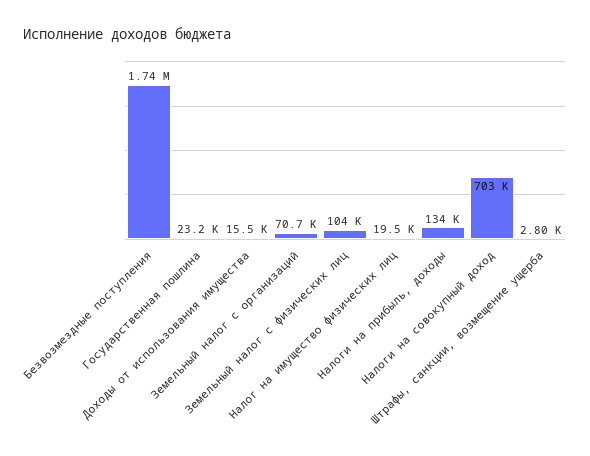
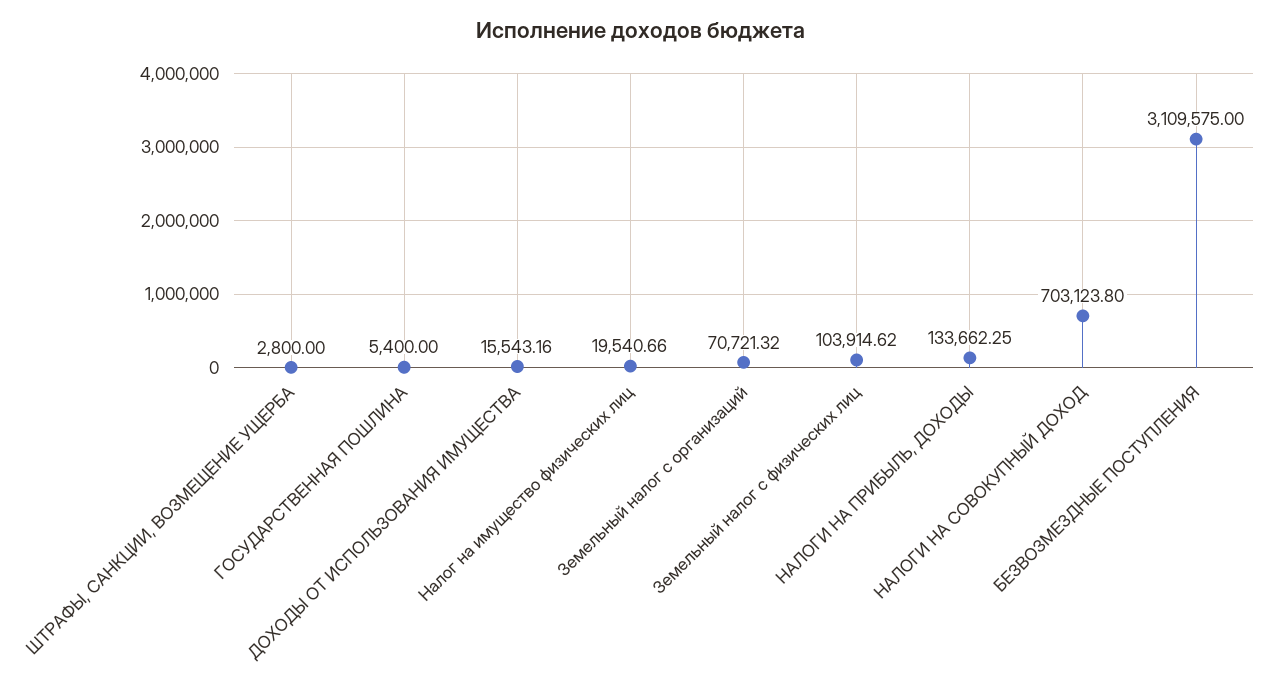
Безвозмездные поступления: 1740000 -> 3109575
Государственная пошлина: 23200 -> 5400

